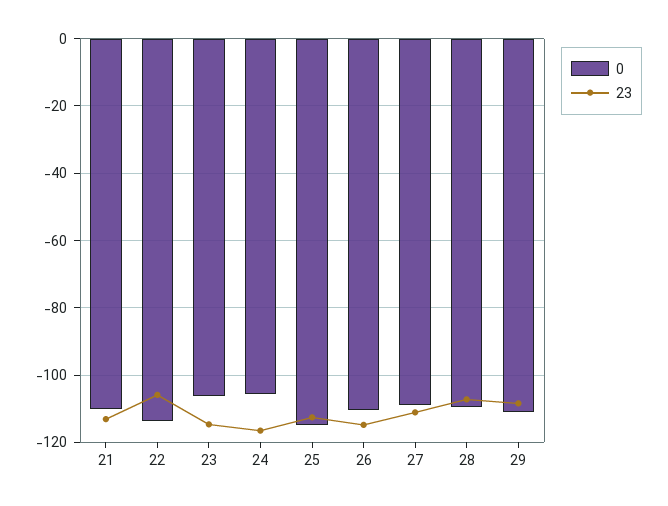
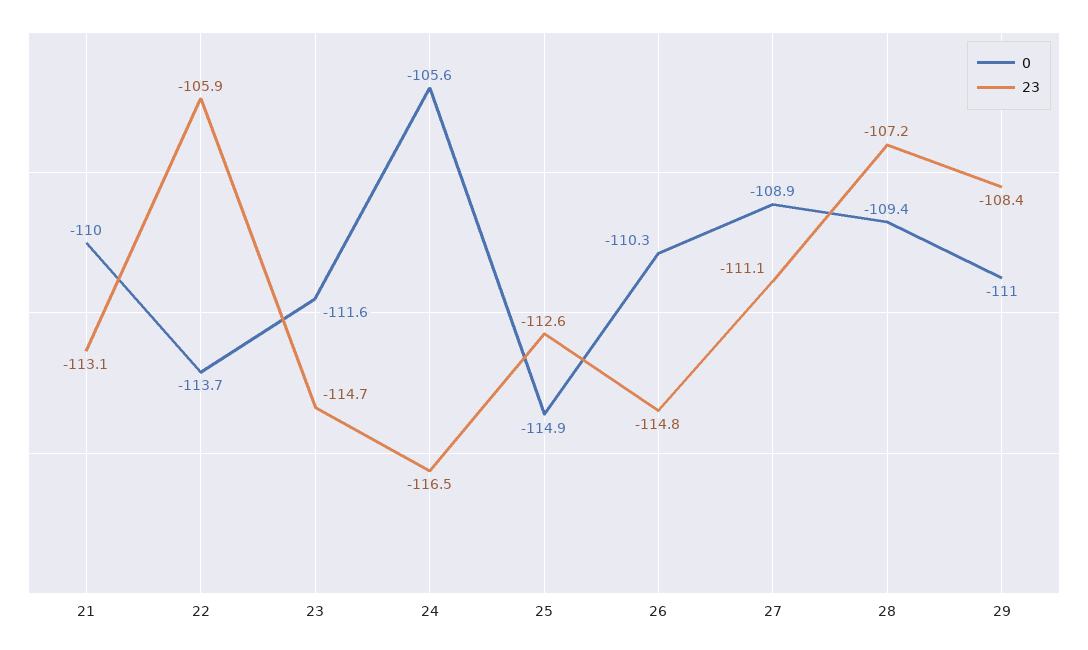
0, 23: -106 -> -111.6

